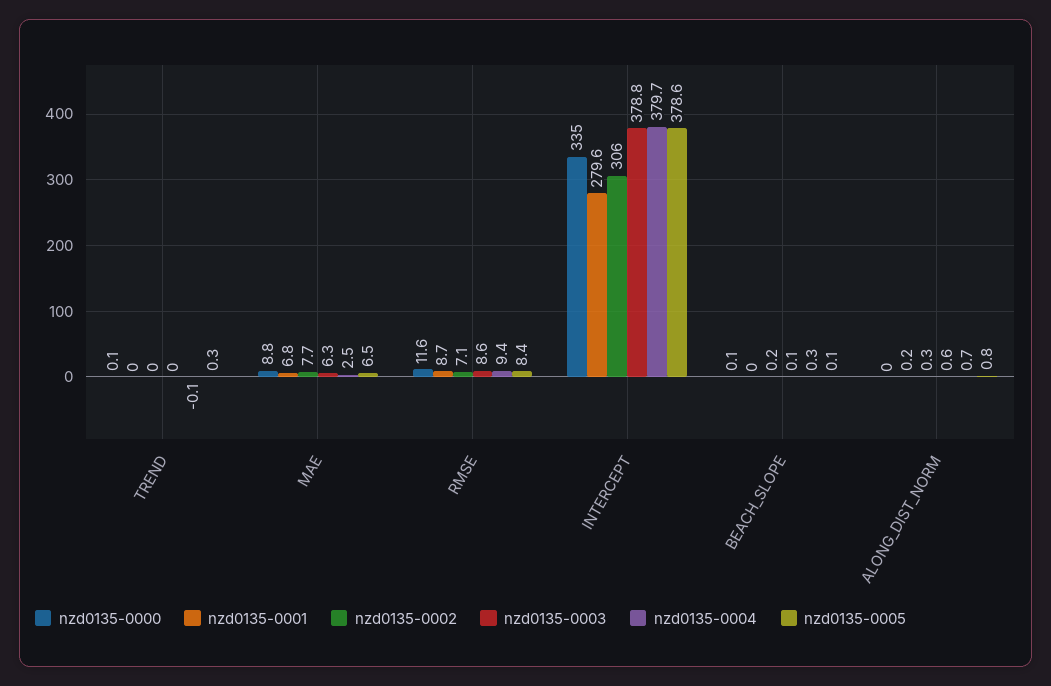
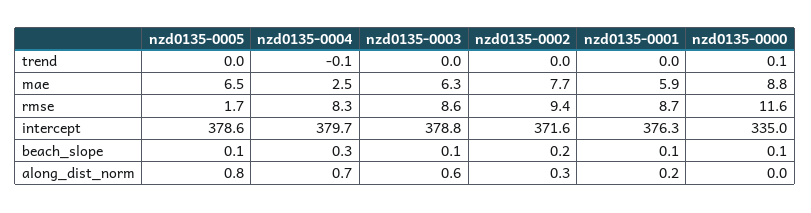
nzd0135-0005, TREND: 0.3 -> 0
nzd0135-0001, MAE: 6.8 -> 5.9
nzd0135-0002, RMSE: 7.1 -> 9.4
nzd0135-0004, RMSE: 9.4 -> 8.3
nzd0135-0005, RMSE: 8.4 -> 1.7
nzd0135-0001, INTERCEPT: 279.6 -> 376.3
nzd0135-0002, INTERCEPT: 306 -> 371.6
nzd0135-0001, BEACH_SLOPE: 0 -> 0.1

